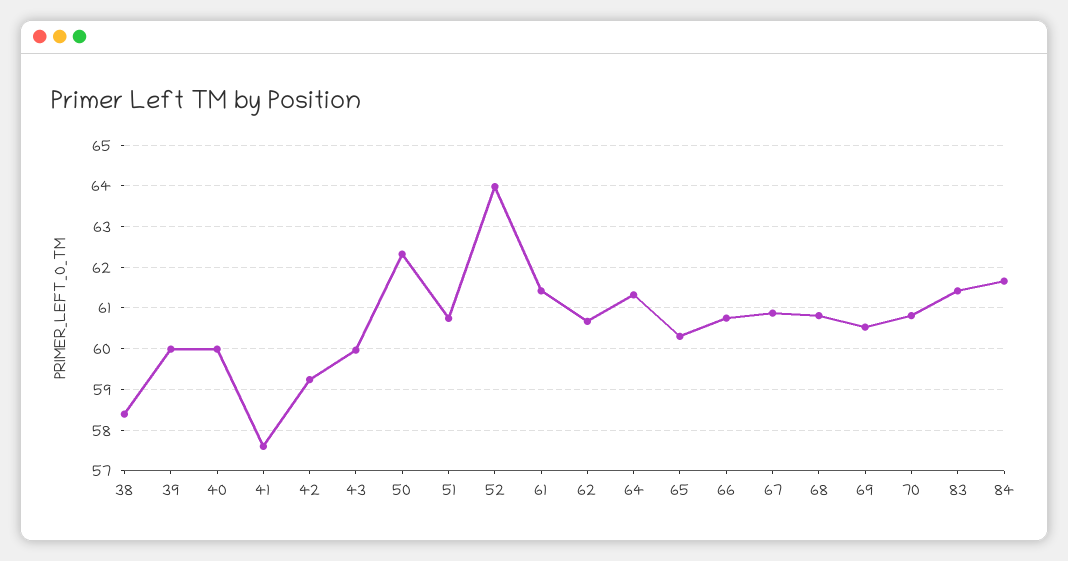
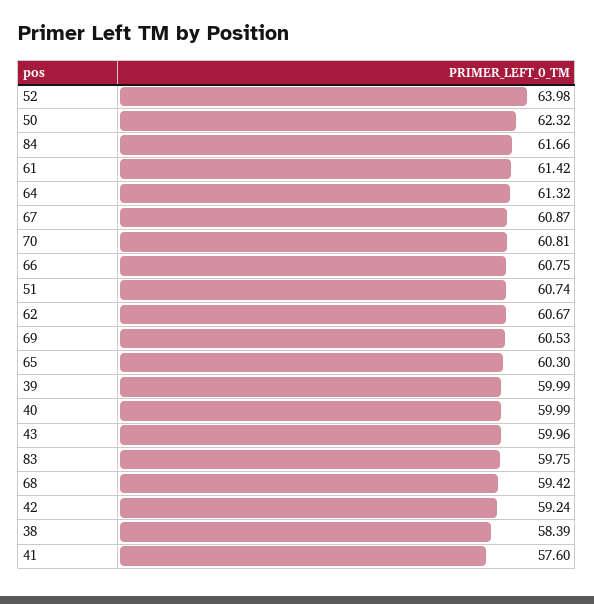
68: 60.8 -> 59.42
83: 61.4 -> 59.75

